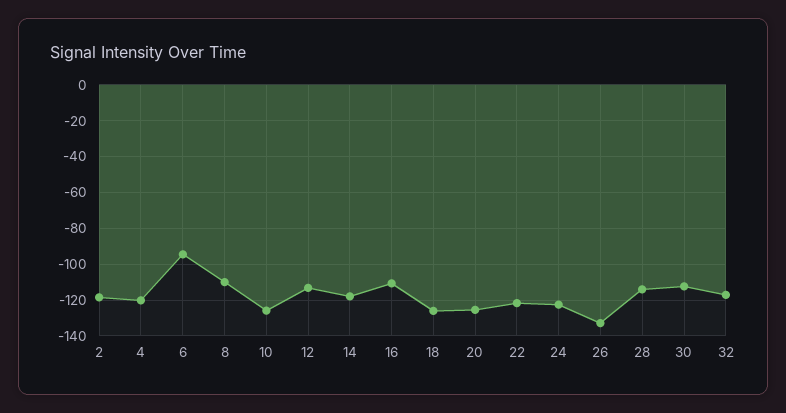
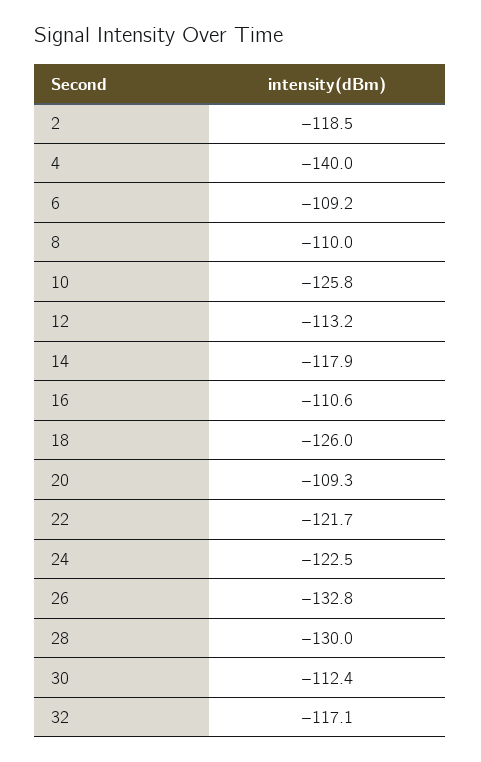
4: -120 -> -140
6: -95 -> -109.2
20: -125 -> -109.3
28: -115 -> -130

